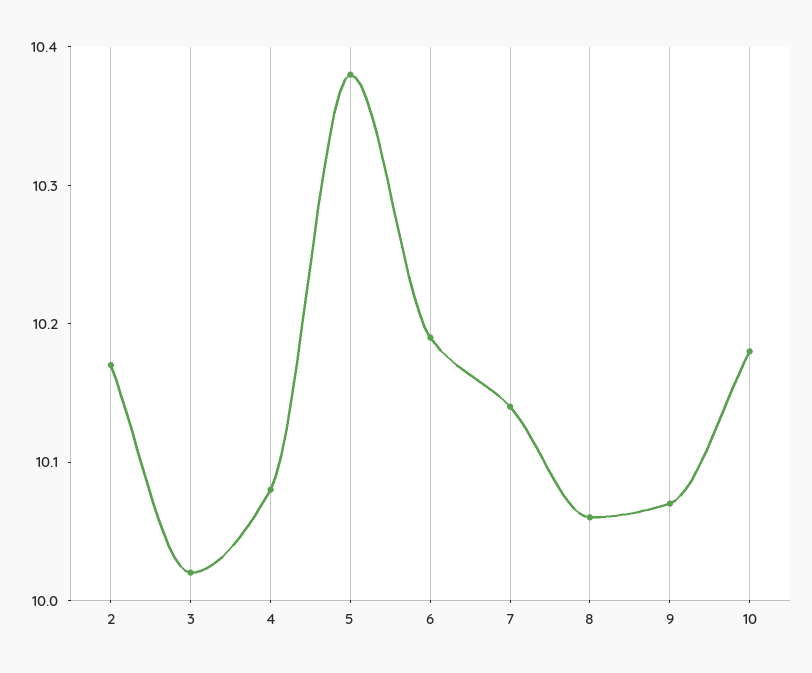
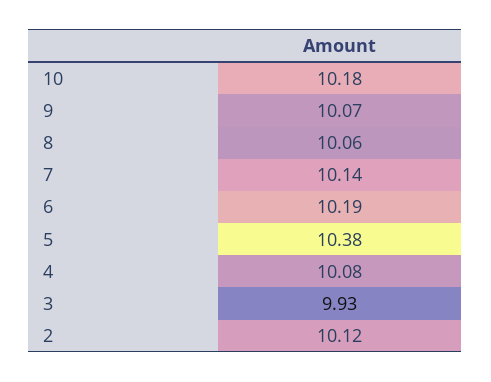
2: 10.17 -> 10.12
3: 10.02 -> 9.93

